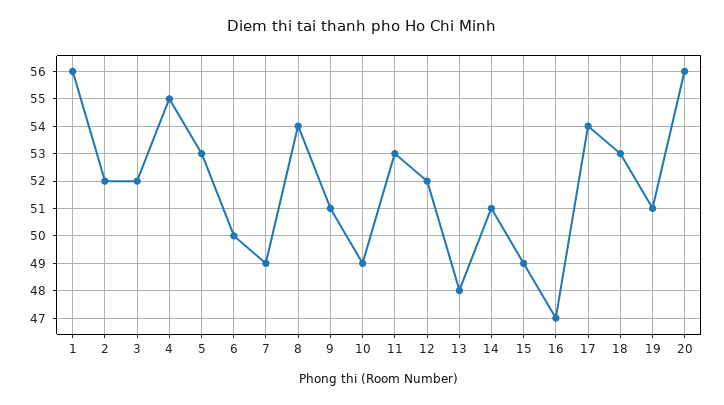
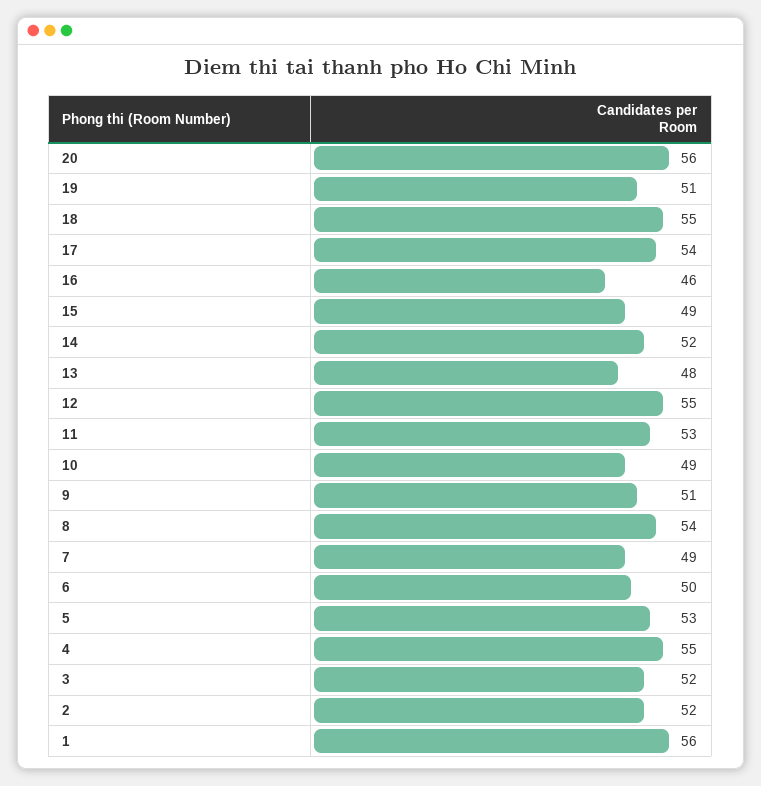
12: 52 -> 55
14: 51 -> 52
16: 47 -> 46
18: 53 -> 55

